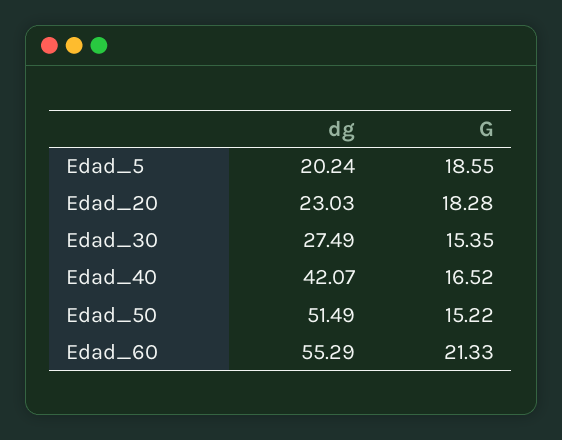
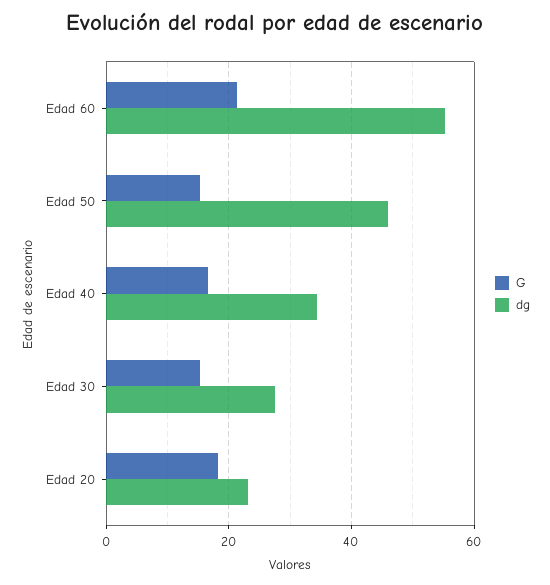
dg, Edad_5: 20.24 -> none
G, Edad_5: 18.55 -> none
dg, Edad_40: 42.07 -> 34
dg, Edad_50: 51.49 -> 46

